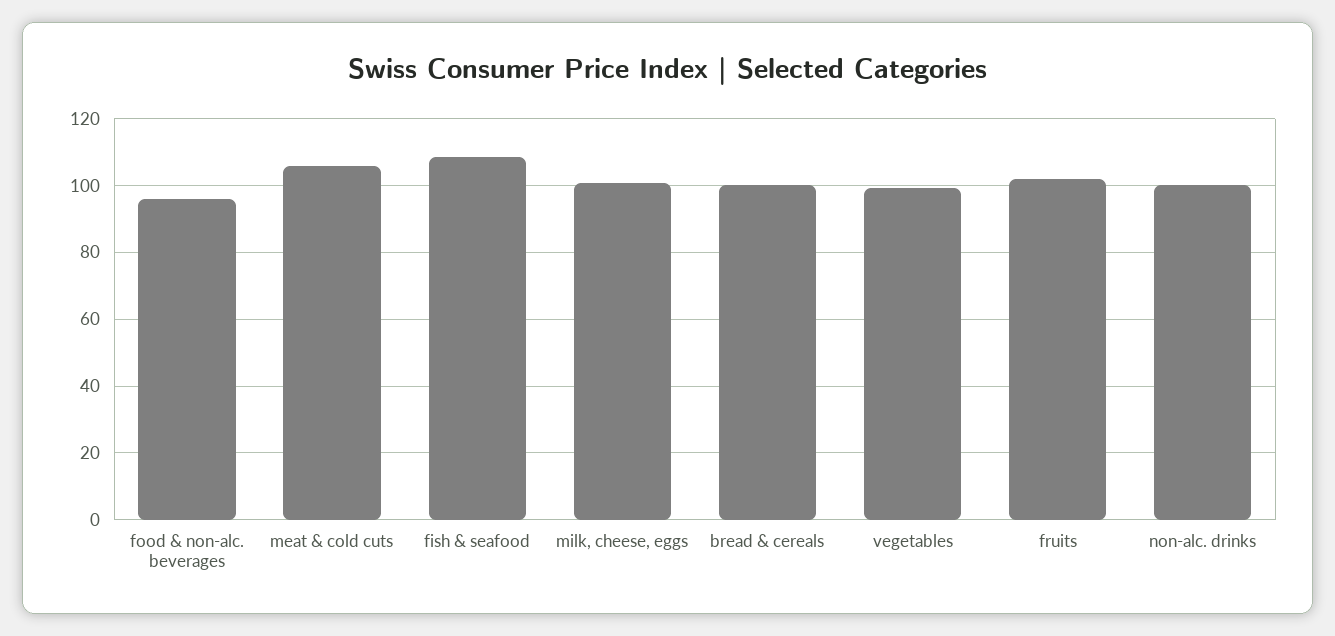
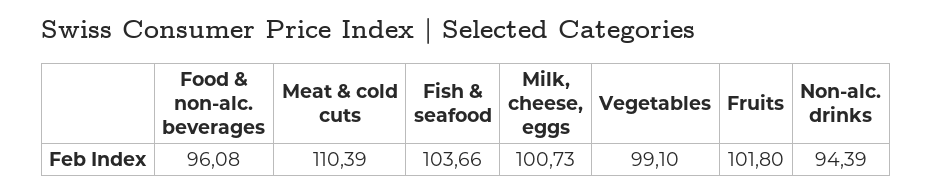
meat & cold cuts: 106 -> 110.39
fish & seafood: 108 -> 103.66
bread & cereals: 100 -> none
non-alc. drinks: 100 -> 94.39

